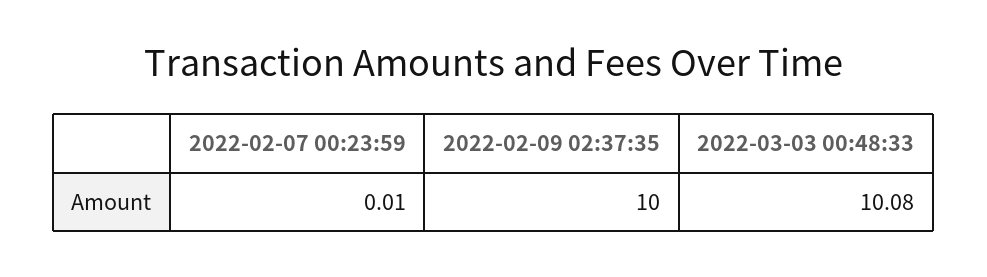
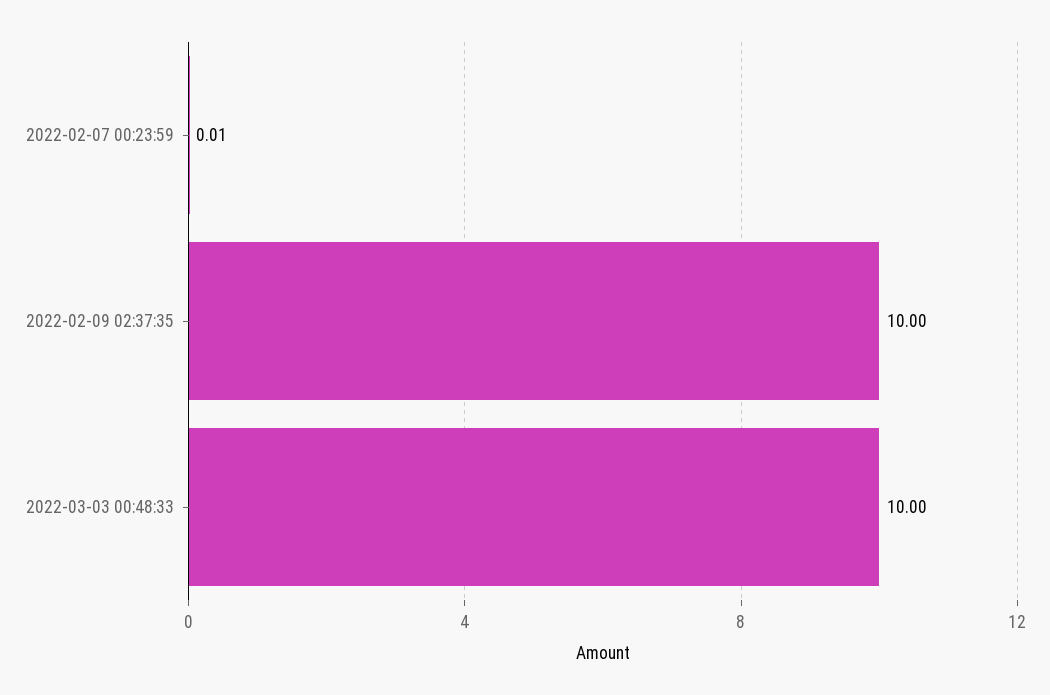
2022-03-03 00:48:33: 10.08 -> 10

